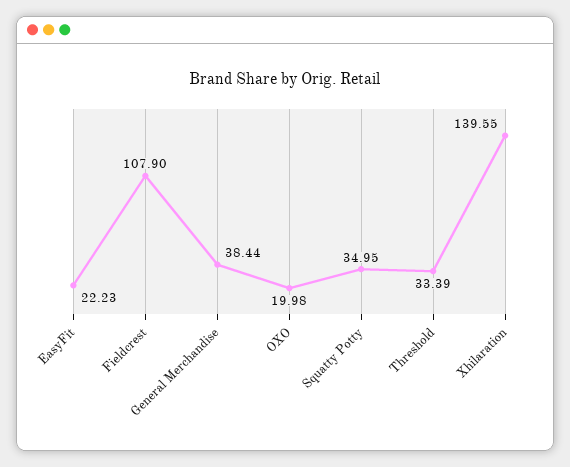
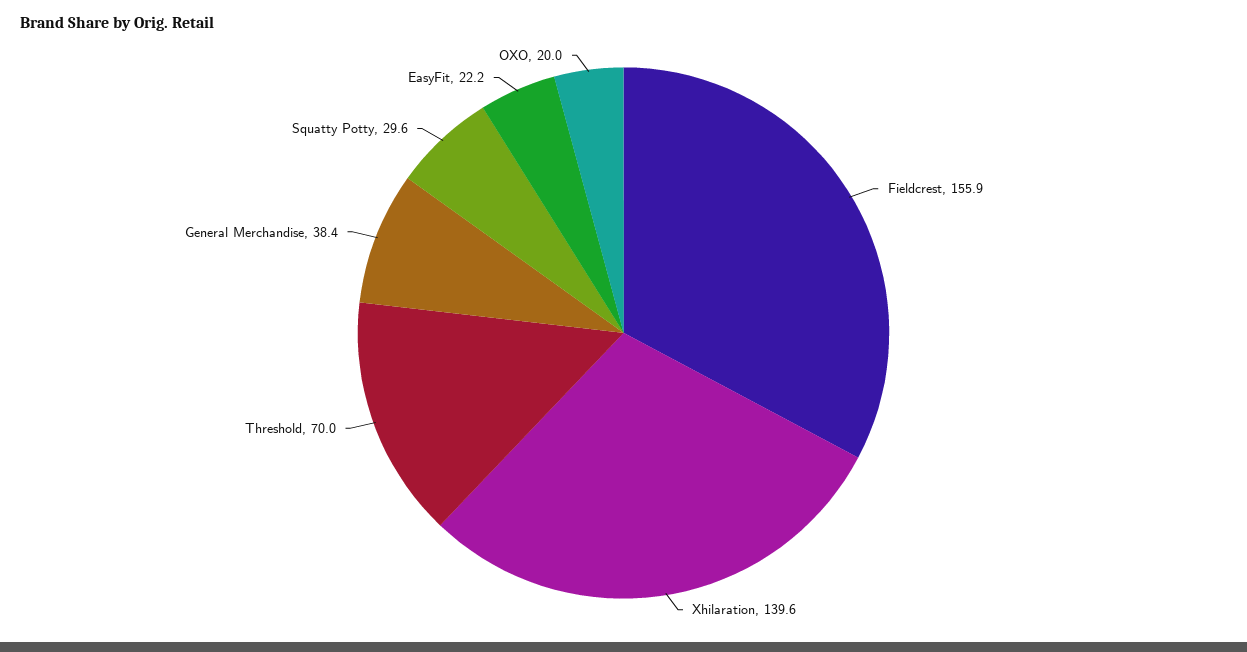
Fieldcrest: 107.9 -> 155.9
Squatty Potty: 34.95 -> 29.6
Threshold: 33.39 -> 70

